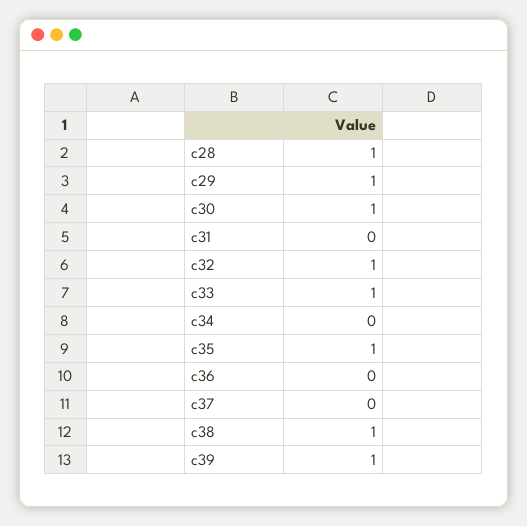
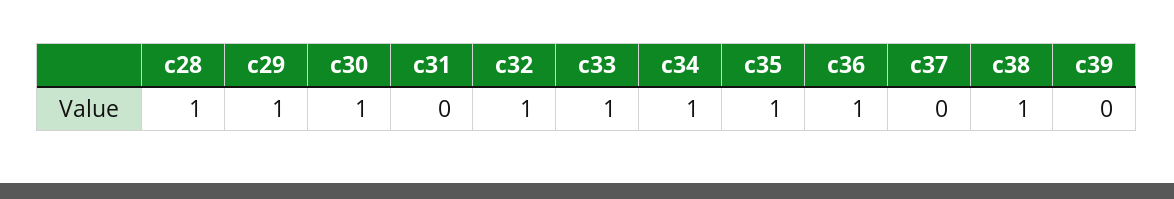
c34: 0 -> 1
c36: 0 -> 1
c39: 1 -> 0

